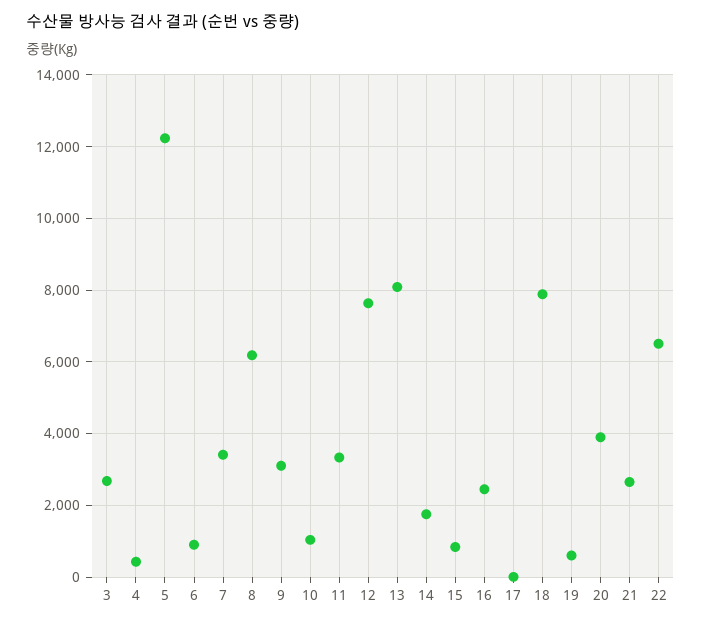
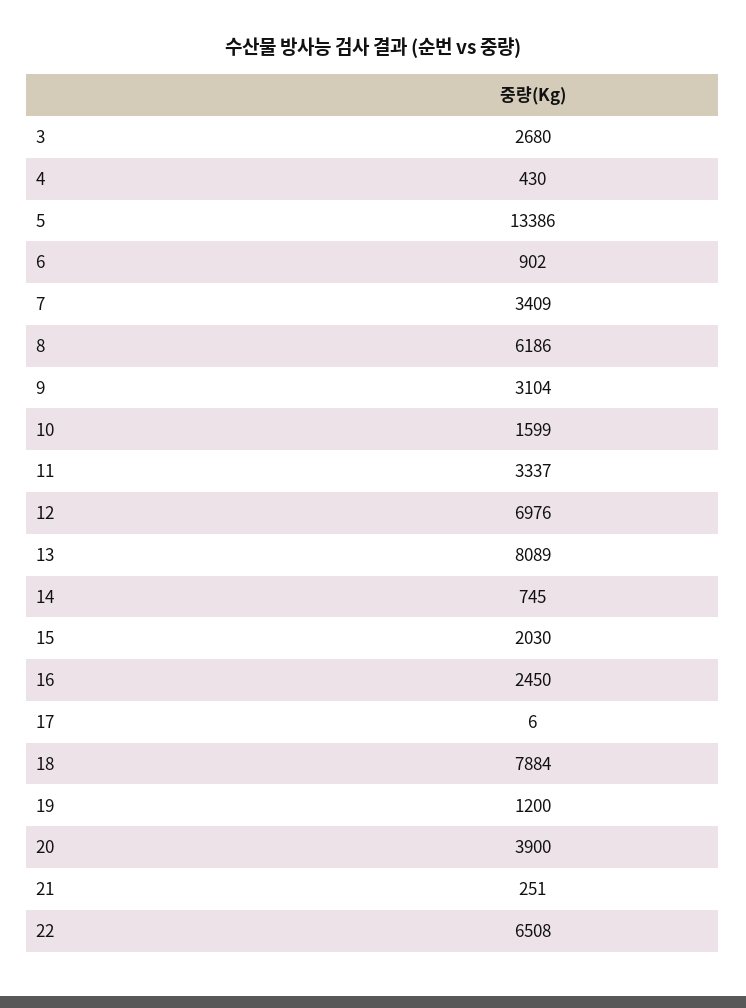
5: 12200 -> 13386
10: 1000 -> 1599
12: 7600 -> 6976
14: 1800 -> 745
15: 800 -> 2030
19: 600 -> 1200
21: 2600 -> 251

